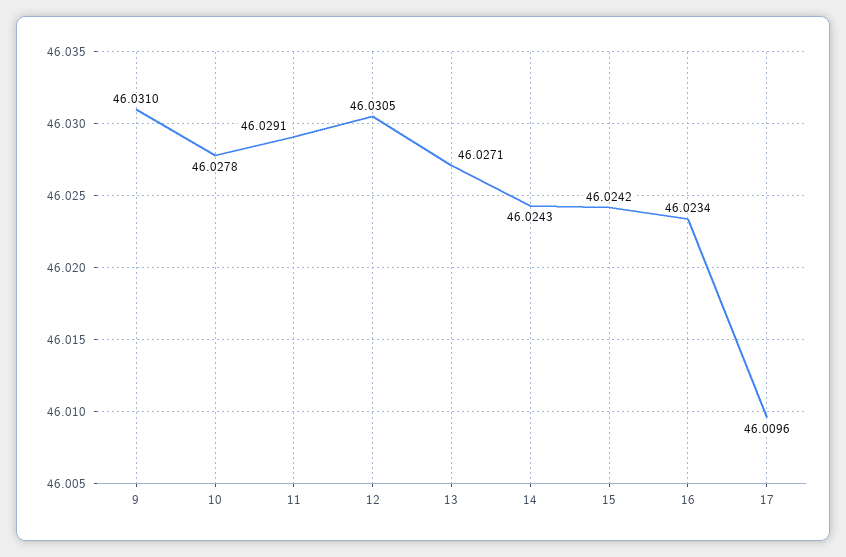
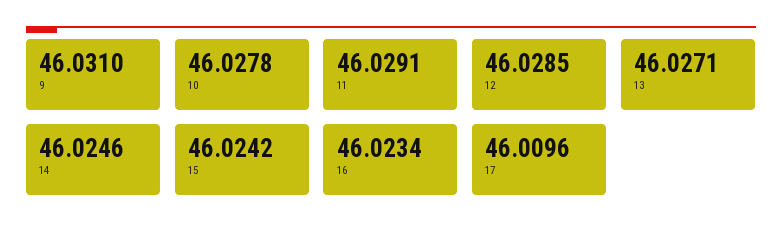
12: 46.0305 -> 46.0285
14: 46.0243 -> 46.0246

